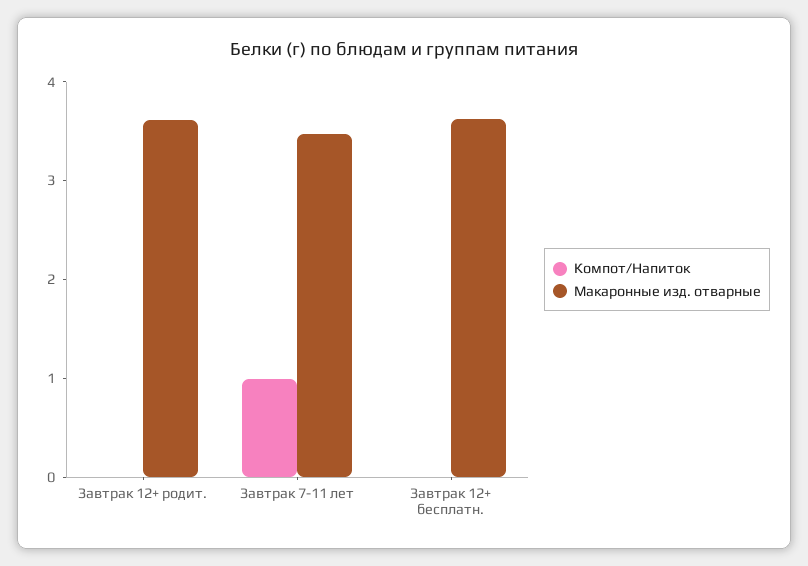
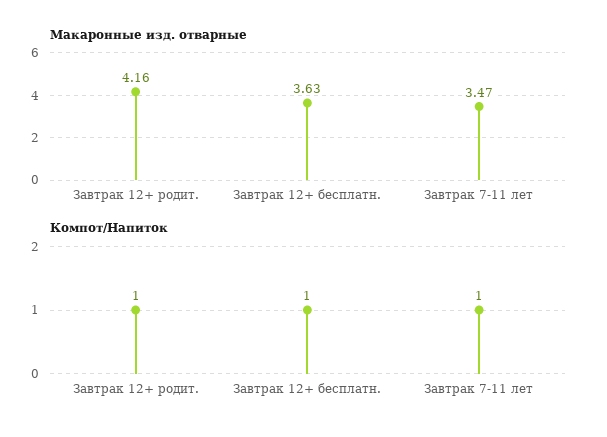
Компот/Напиток, Завтрак 12+ родит.: 0 -> 1
Макаронные изд. отварные, Завтрак 12+ родит.: 3.6 -> 4.16
Компот/Напиток, Завтрак 12+ бесплатн.: 0 -> 1

